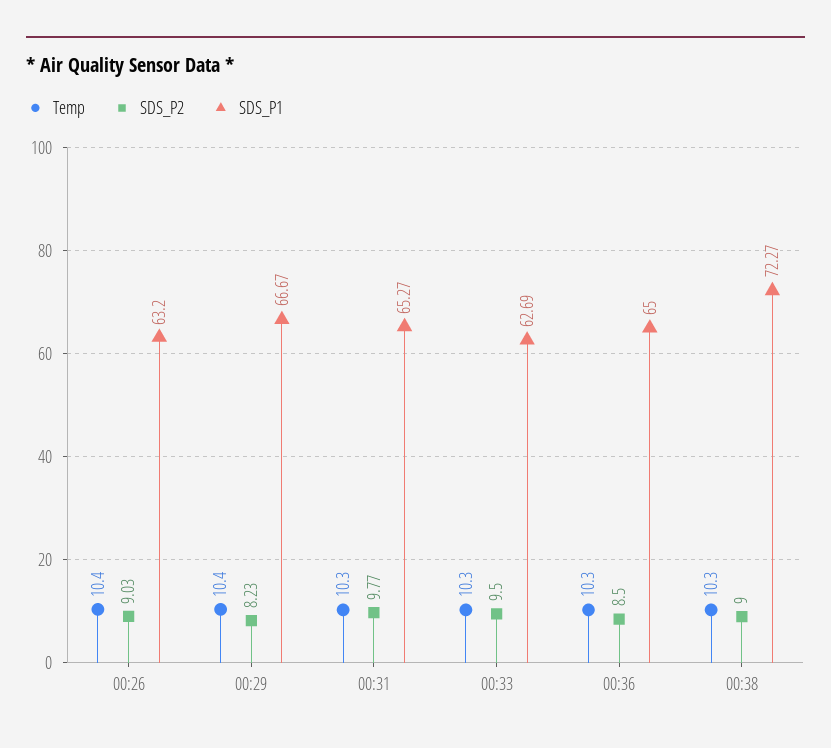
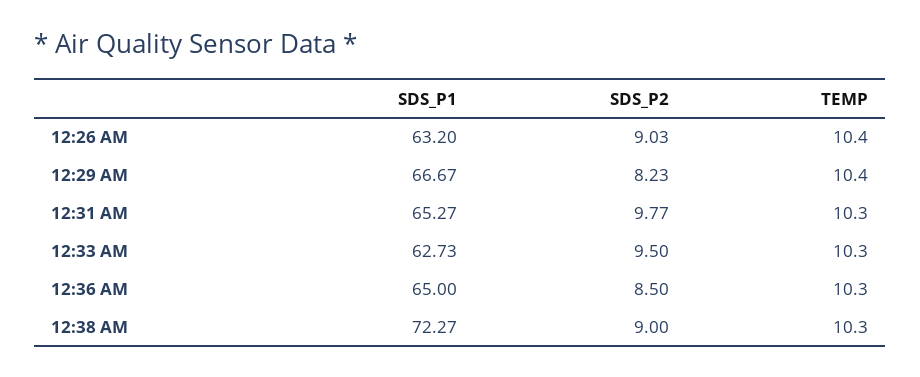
SDS_P1, 00:33: 62.69 -> 62.73

